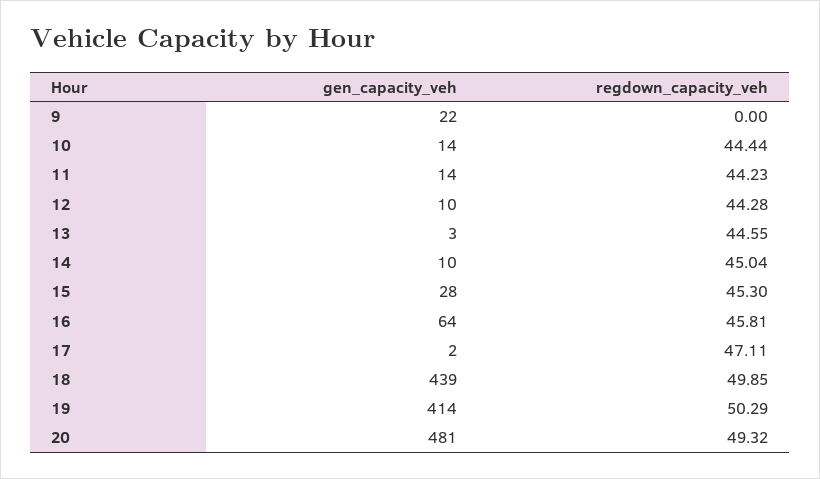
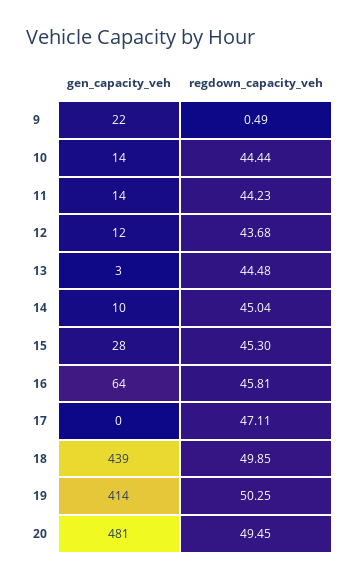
regdown_capacity_veh, 9: 0 -> 0.49
gen_capacity_veh, 12: 10 -> 12
regdown_capacity_veh, 12: 44.28 -> 43.68
regdown_capacity_veh, 13: 44.55 -> 44.48
gen_capacity_veh, 17: 2 -> 0
regdown_capacity_veh, 19: 50.29 -> 50.25
regdown_capacity_veh, 20: 49.32 -> 49.45

